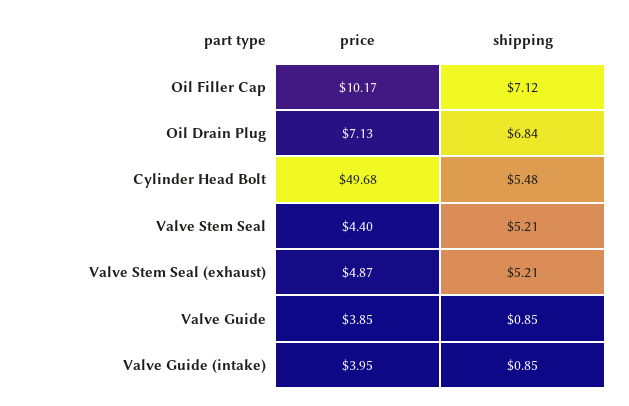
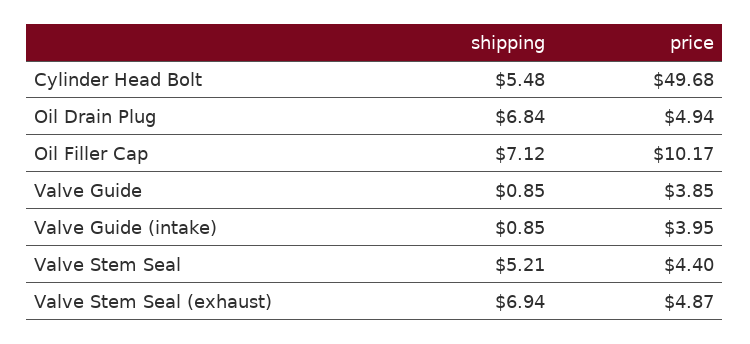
price, Oil Drain Plug: 7.13 -> 4.94
shipping, Valve Stem Seal (exhaust): 5.21 -> 6.94

